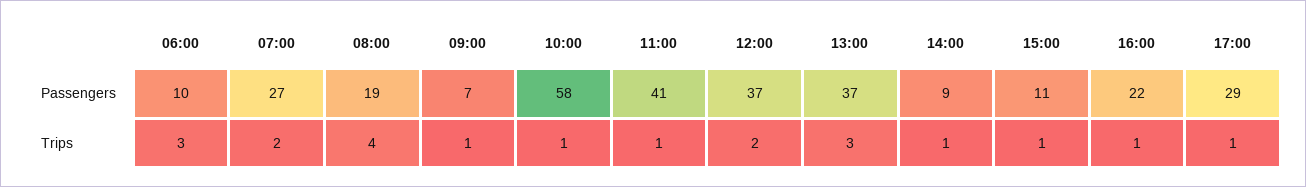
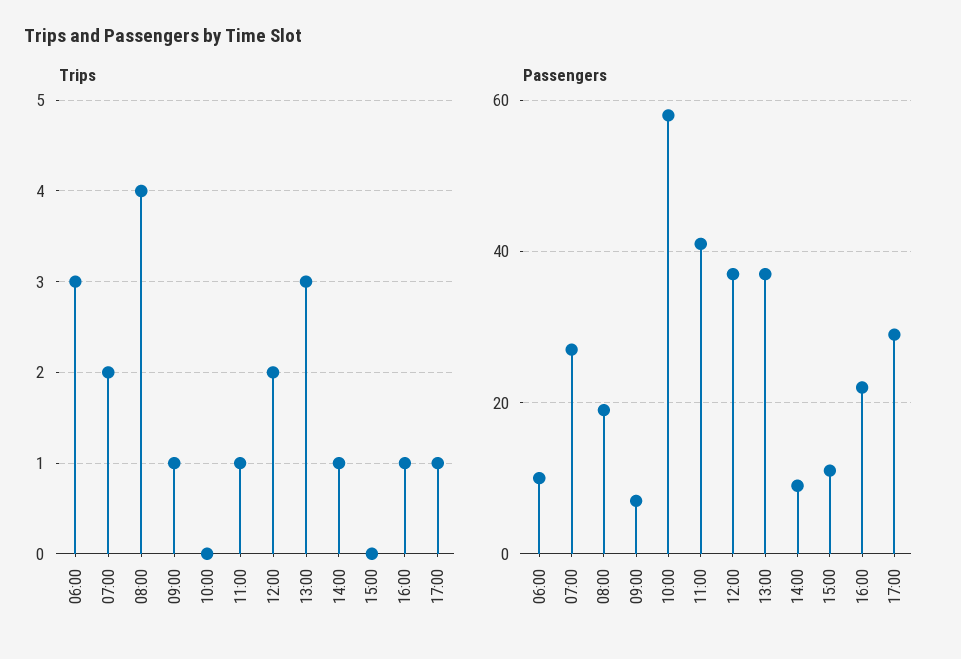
Trips, 10:00: 1 -> 0
Trips, 15:00: 1 -> 0

